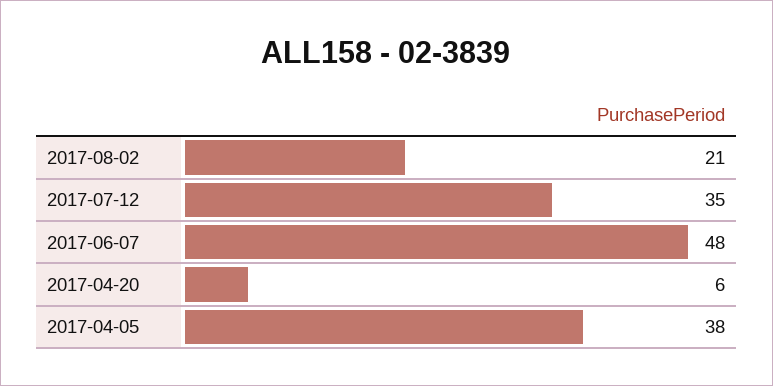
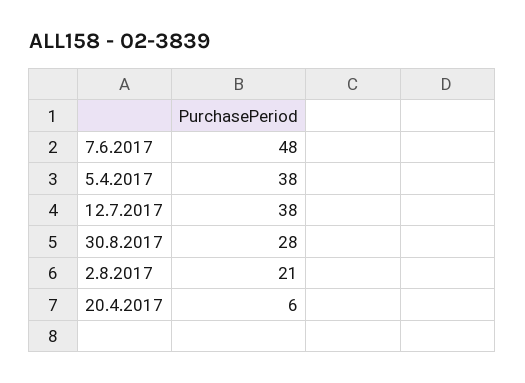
2017-07-12: 35 -> 38
30.8.2017: none -> 28

